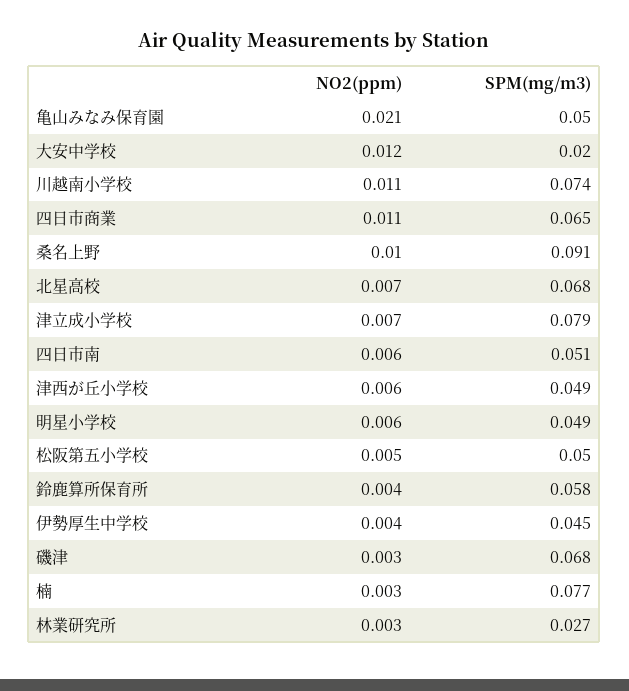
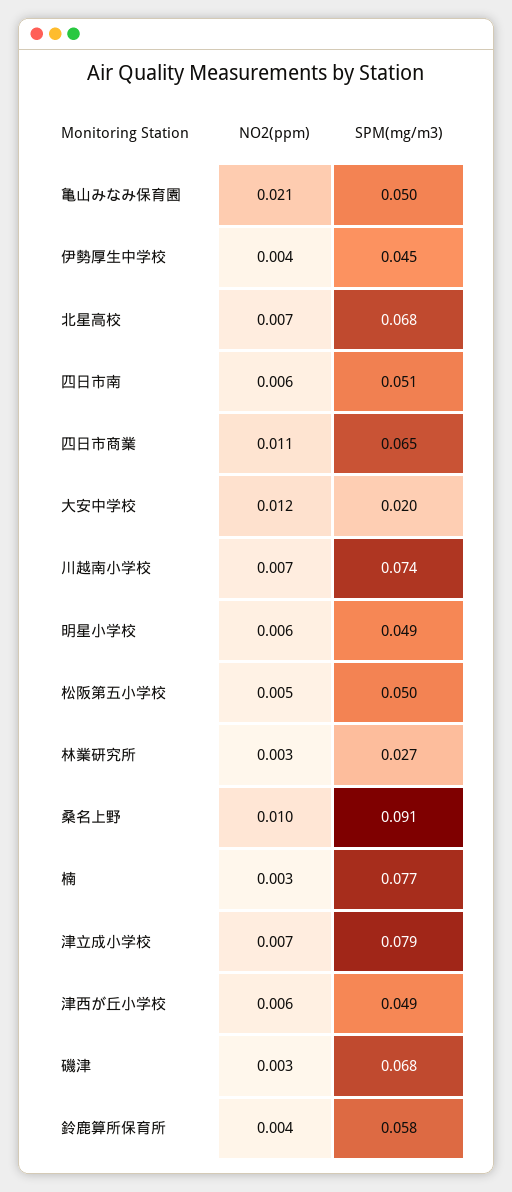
NO2(ppm), 川越南小学校: 0.011 -> 0.007

